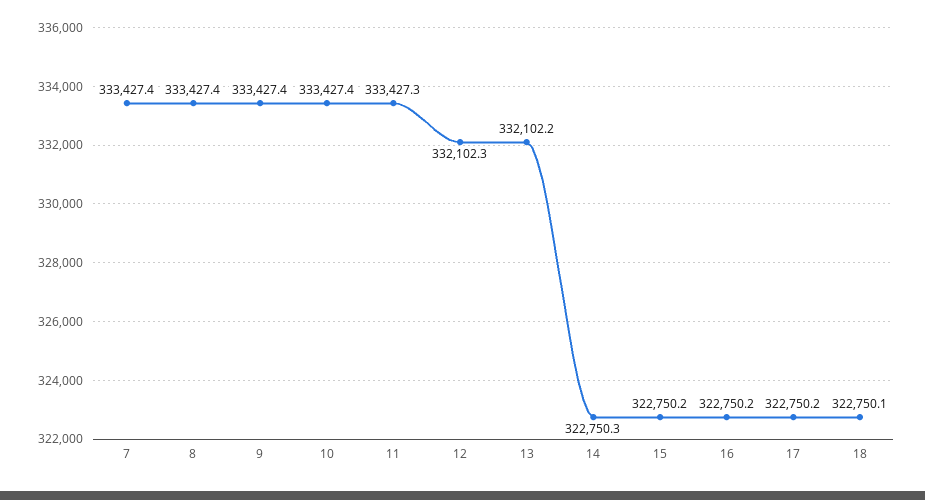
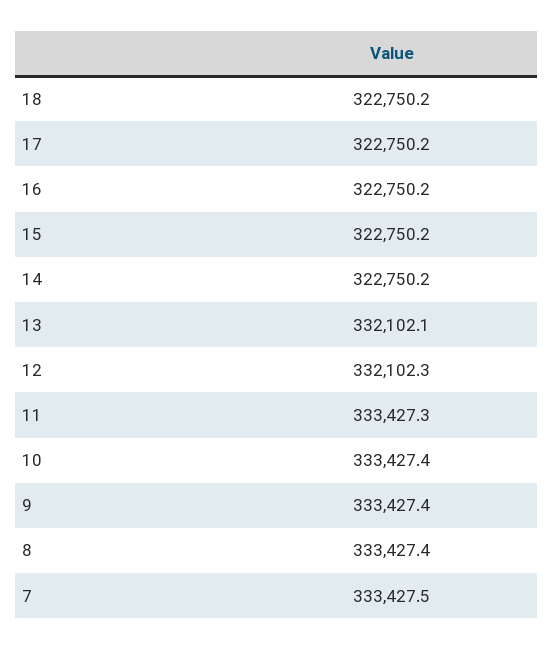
7: 333427.4 -> 333427.5
13: 332102.2 -> 332102.1
14: 322750.3 -> 322750.2
18: 322750.1 -> 322750.2

